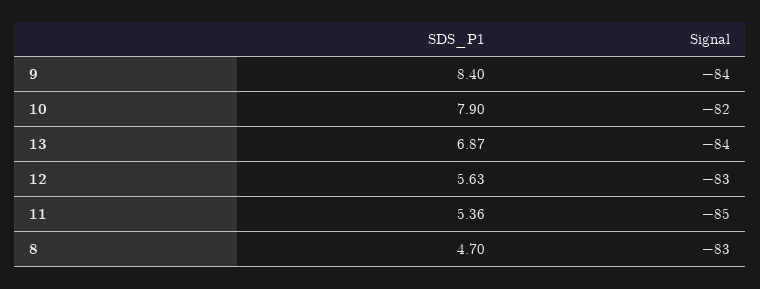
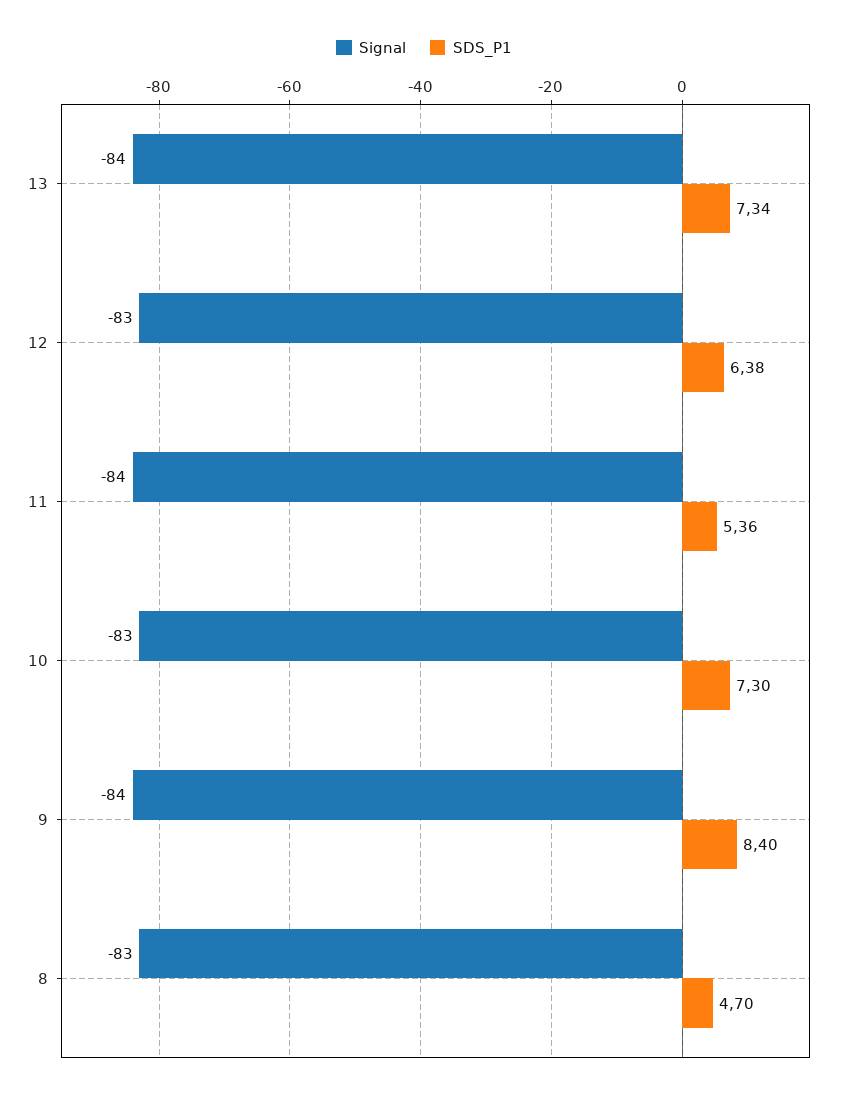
SDS_P1, 10: 7.9 -> 7.3
Signal, 10: -82 -> -83
SDS_P1, 13: 6.87 -> 7.34
SDS_P1, 12: 5.63 -> 6.38
Signal, 11: -85 -> -84

